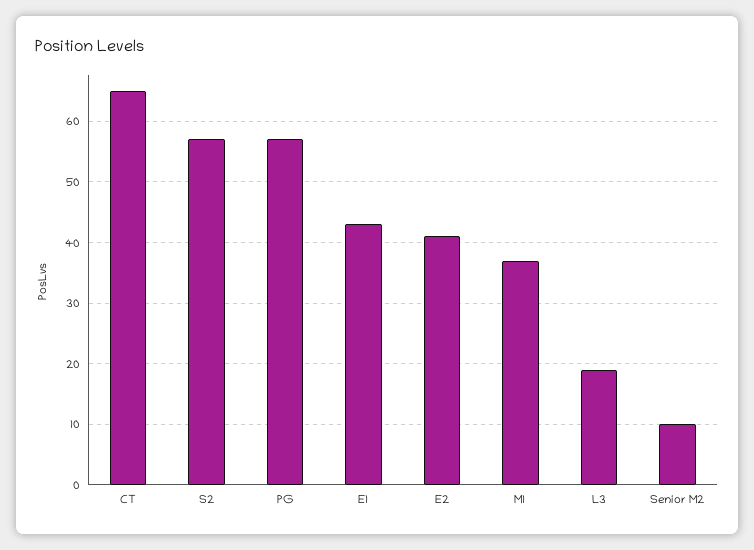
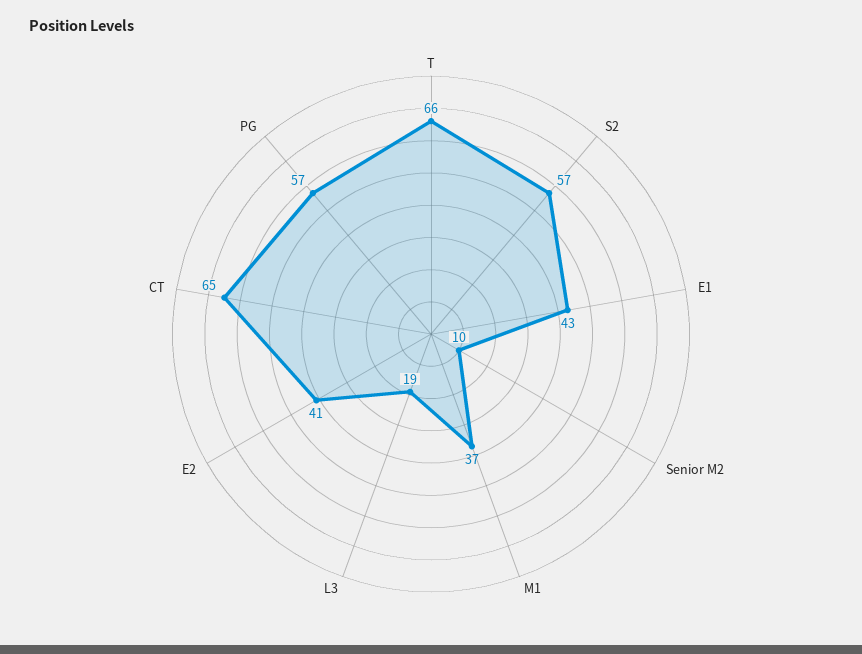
T: none -> 66

